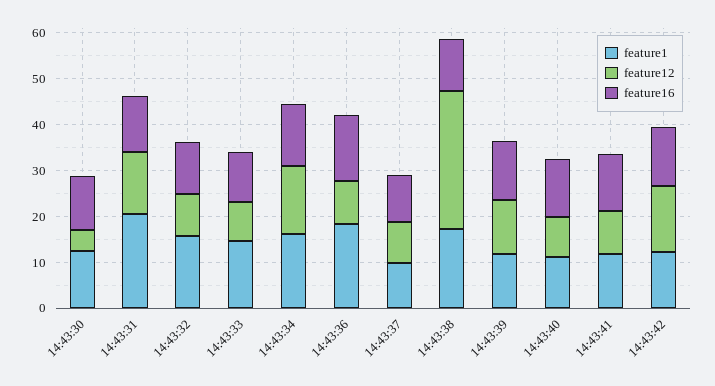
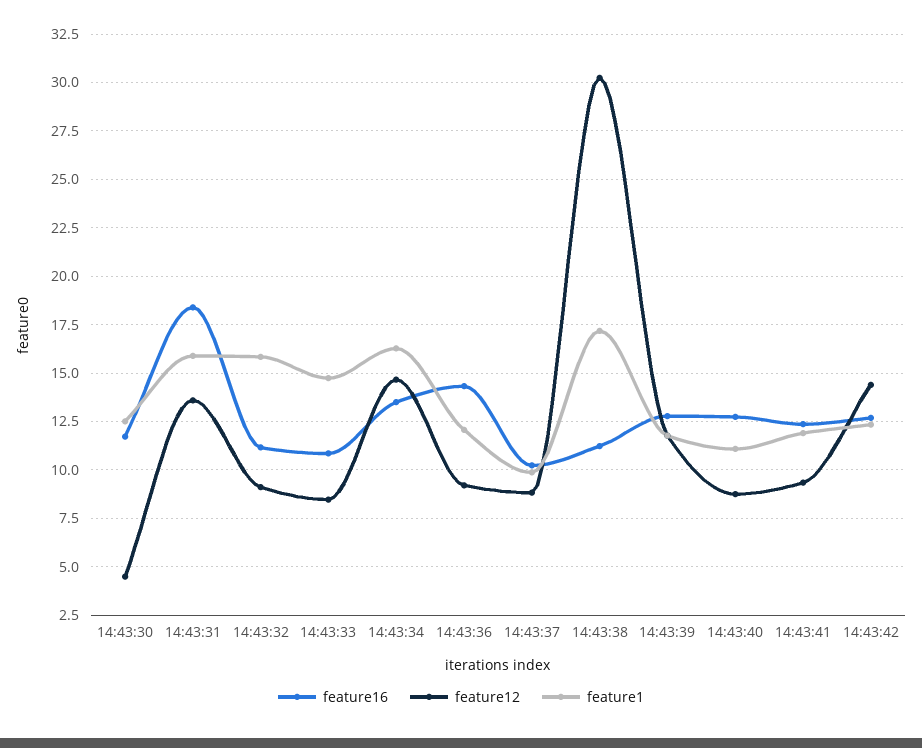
feature1, 14:43:31: 20 -> 16
feature16, 14:43:31: 12 -> 18.5
feature1, 14:43:36: 18 -> 12

